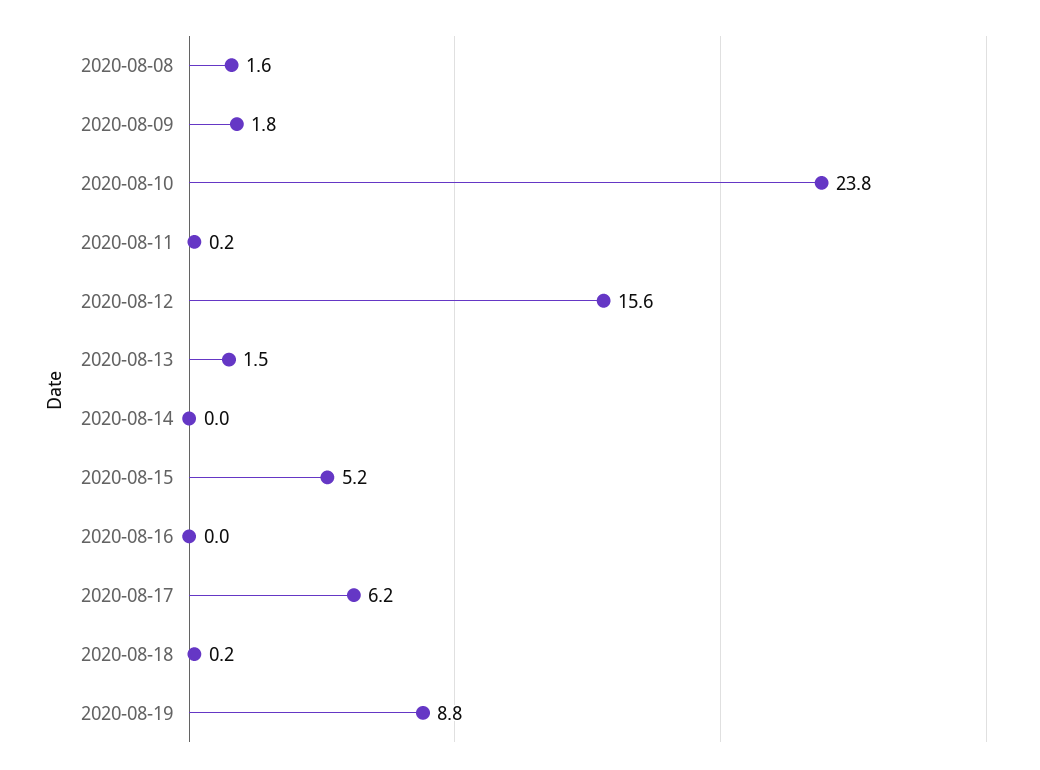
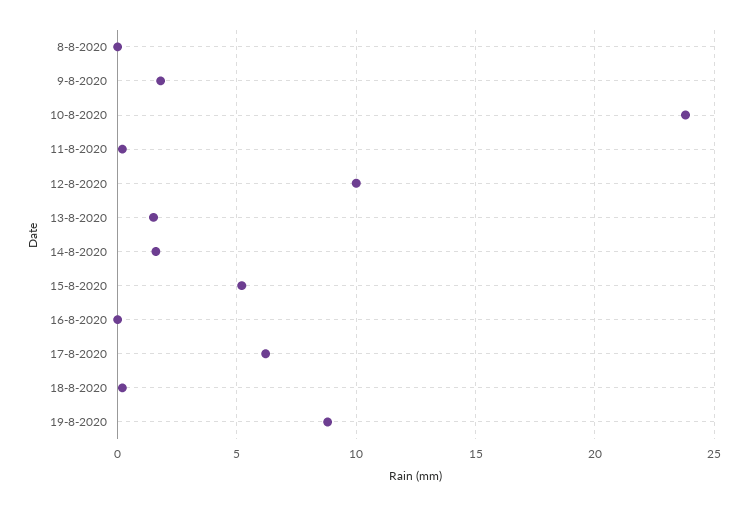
2020-08-08: 1.6 -> 0
2020-08-12: 15.6 -> 10
2020-08-14: 0 -> 1.5

